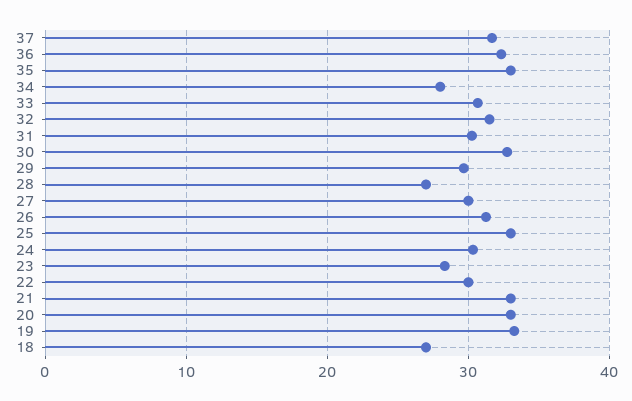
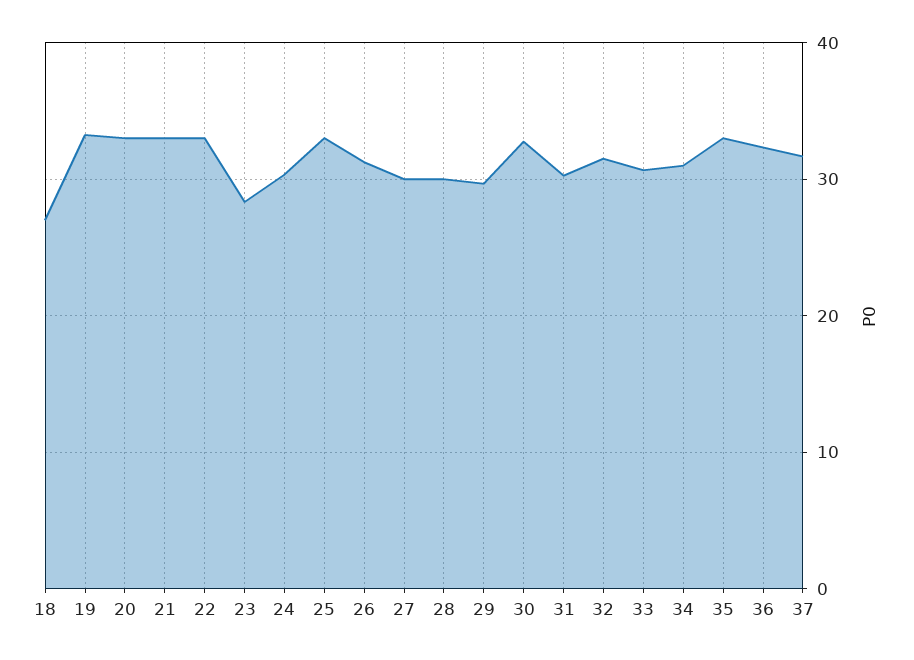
34: 28 -> 31
28: 27 -> 30
22: 30 -> 33

